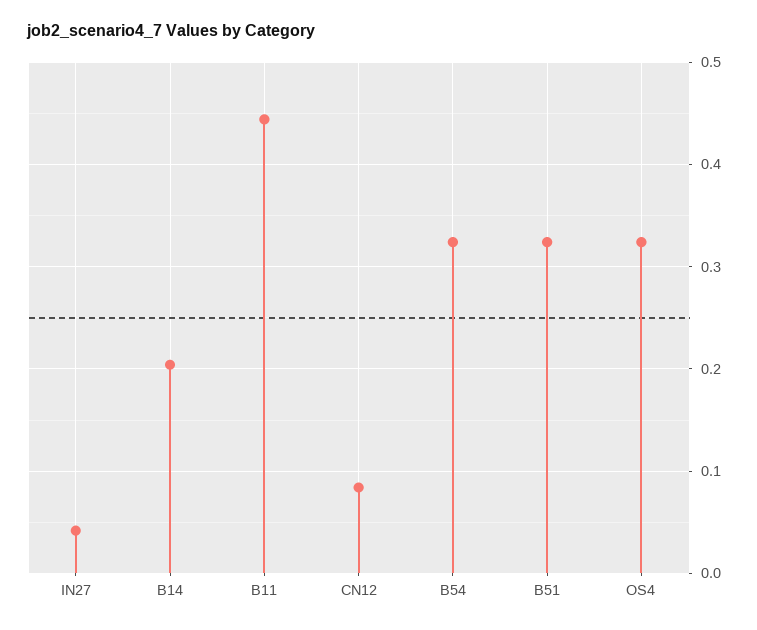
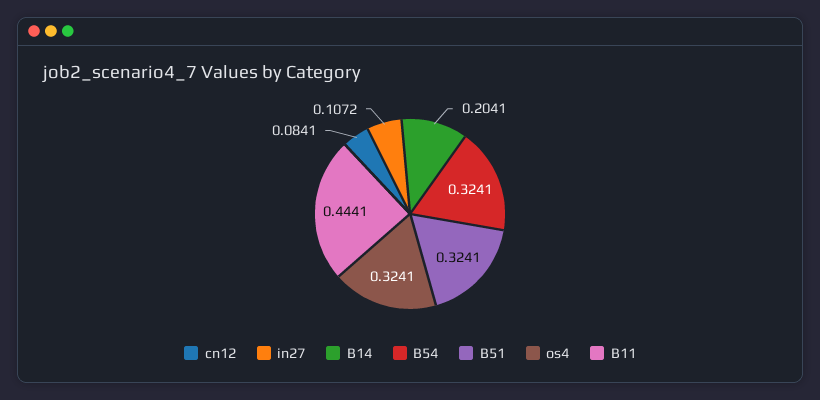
IN27: 0.04 -> 0.1072

